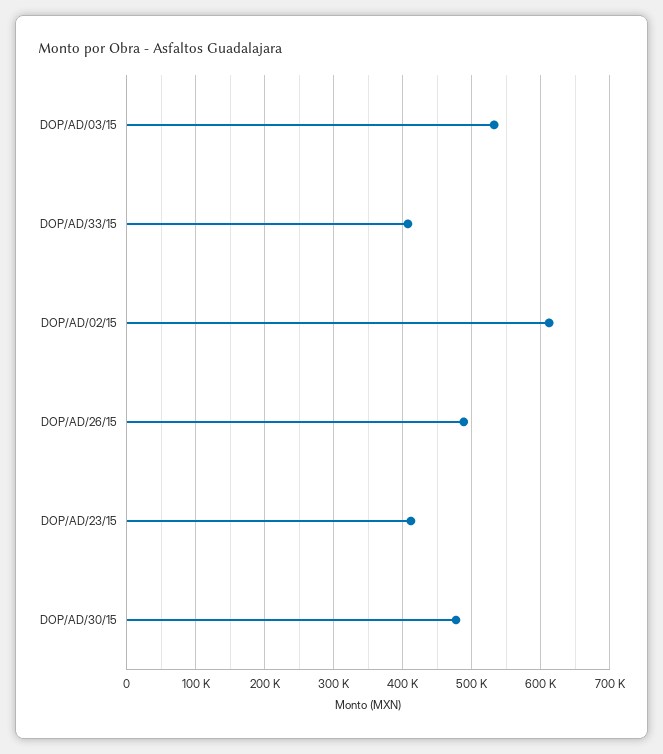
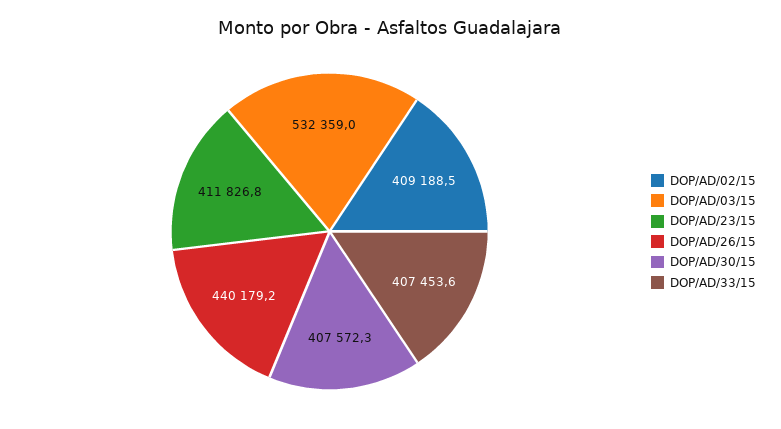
DOP/AD/02/15: 610000 -> 409188.5
DOP/AD/26/15: 490000 -> 440179.2
DOP/AD/30/15: 480000 -> 407572.3

